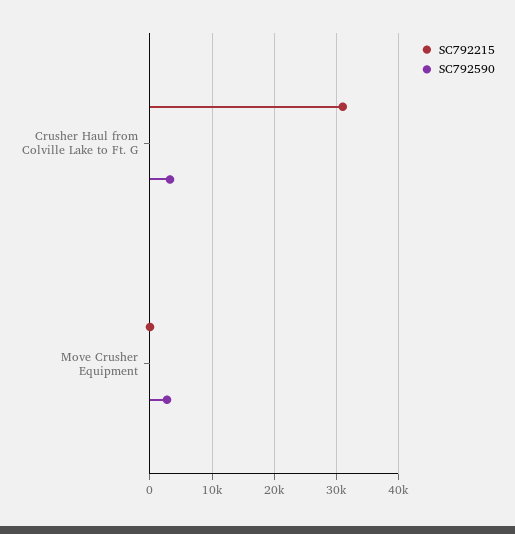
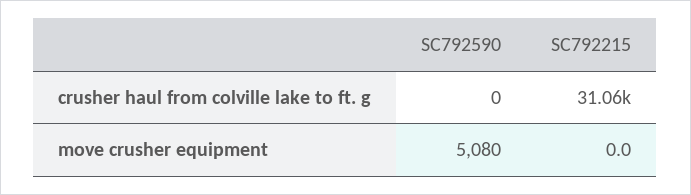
SC792590, Crusher Haul from Colville Lake to Ft. G: 3000 -> 0
SC792590, Move Crusher Equipment: 3000 -> 5080

